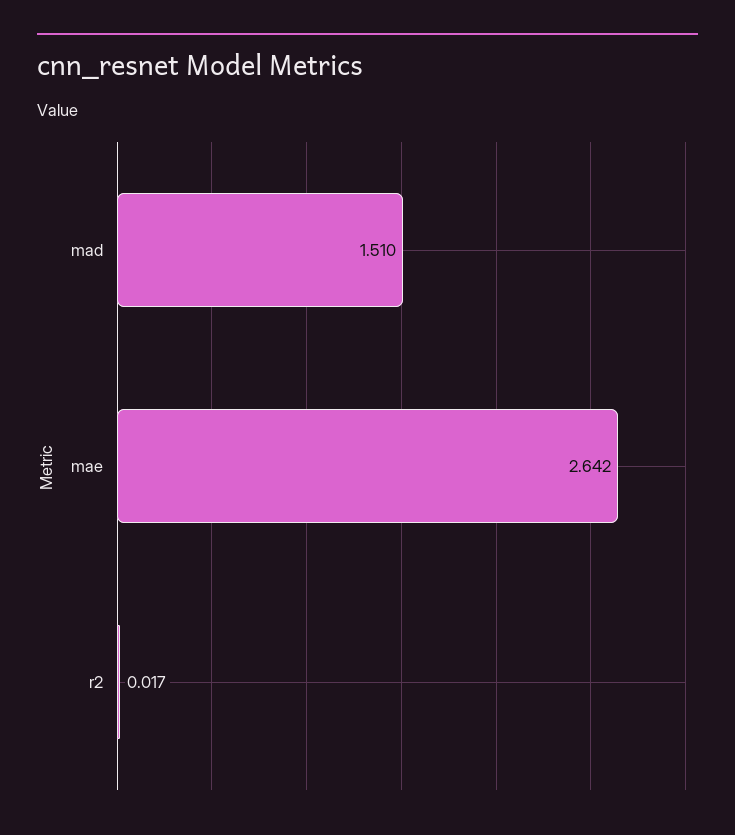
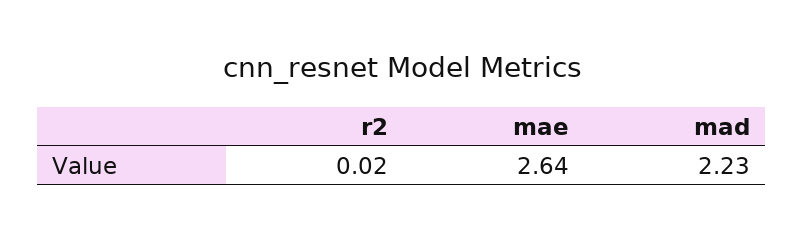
mad: 1.51 -> 2.23

